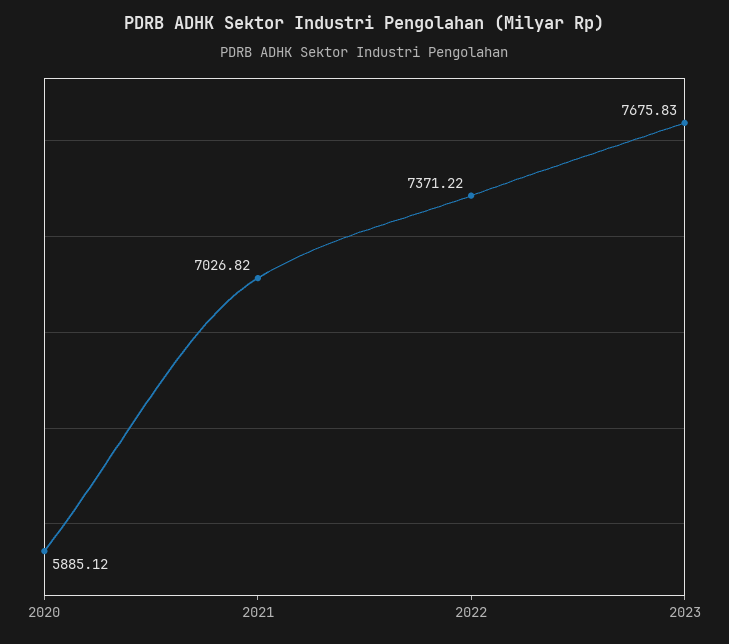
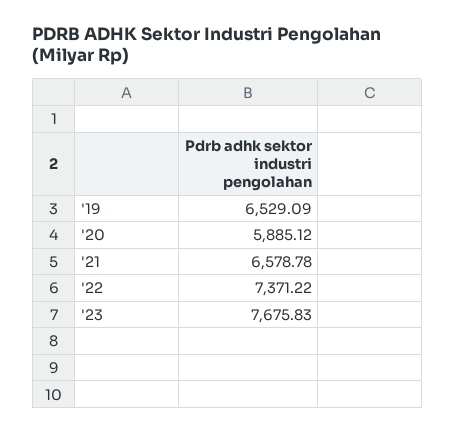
2021: 7026.82 -> 6578.78
'19: none -> 6529.09

